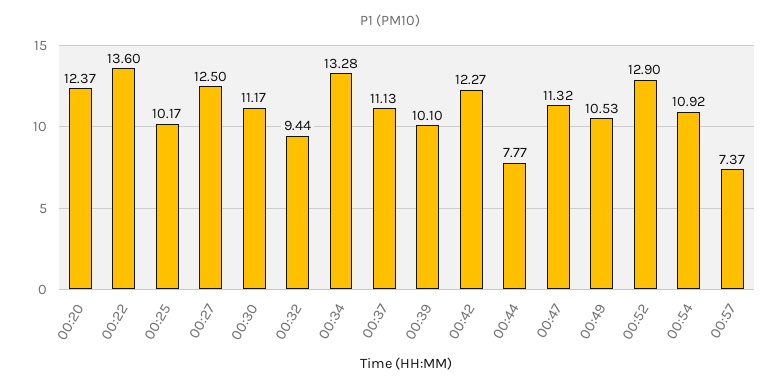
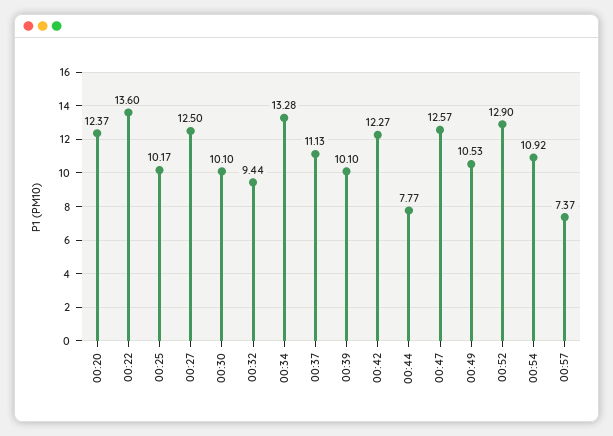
00:30: 11.17 -> 10.1
00:47: 11.32 -> 12.57

